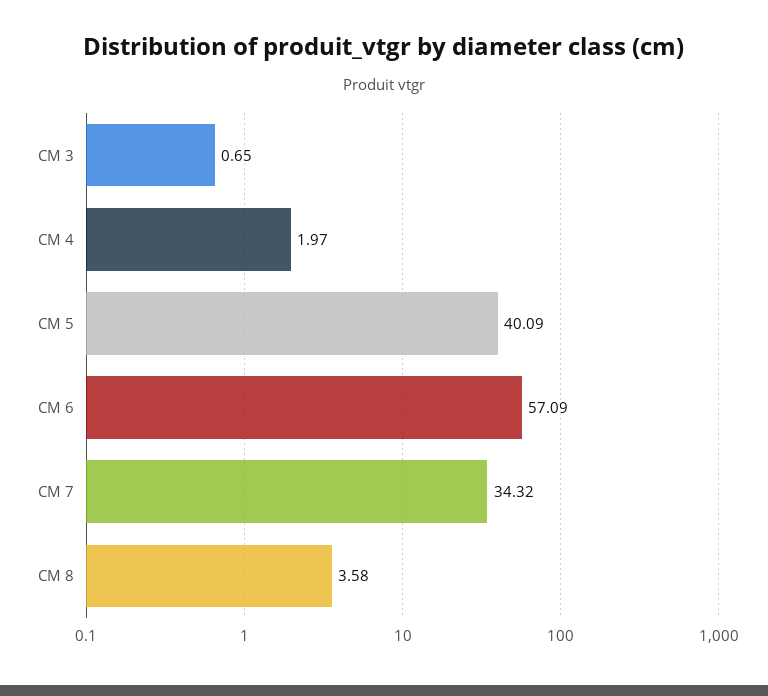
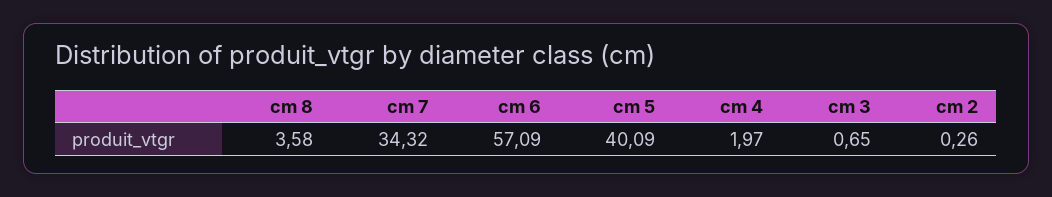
cm 2: none -> 0.26

